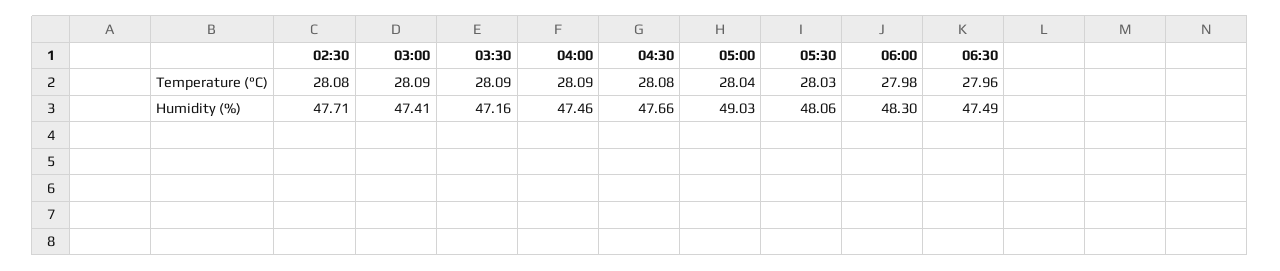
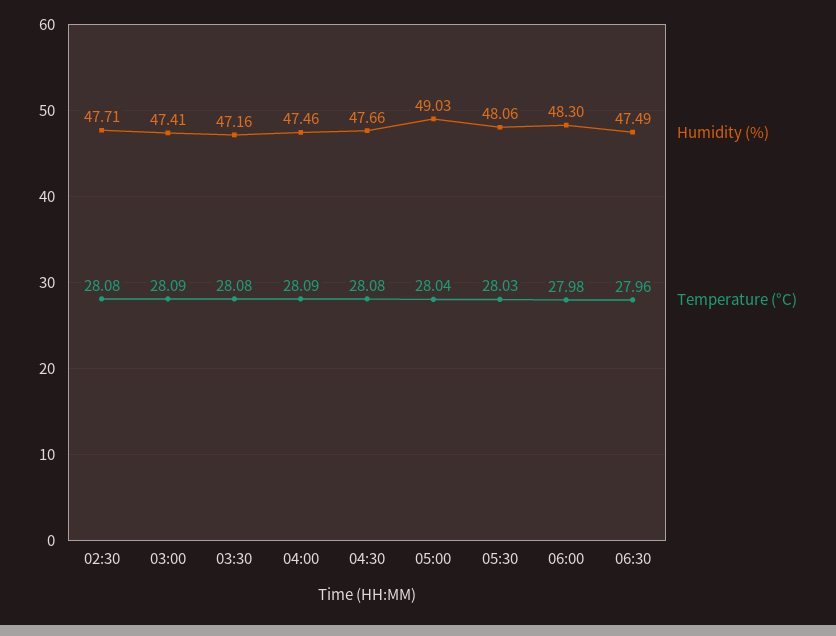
Temperature (°C), 03:30: 28.09 -> 28.08

